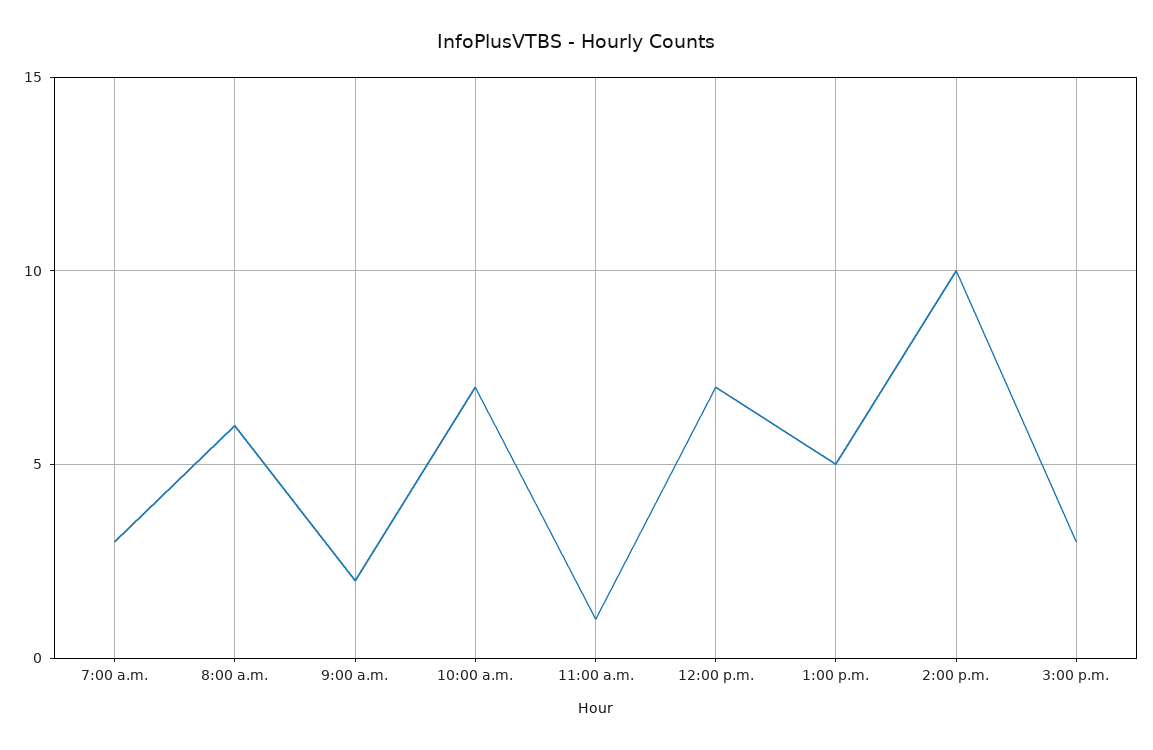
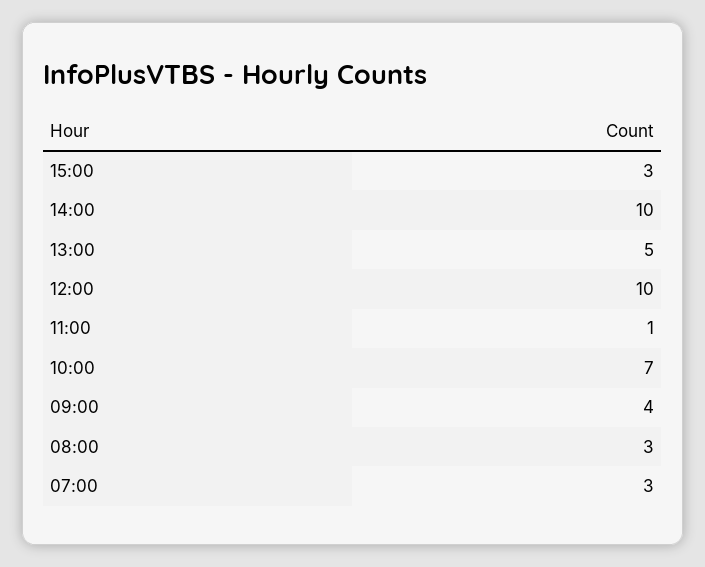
8:00 a.m.: 6 -> 3
9:00 a.m.: 2 -> 4
12:00 p.m.: 7 -> 10

